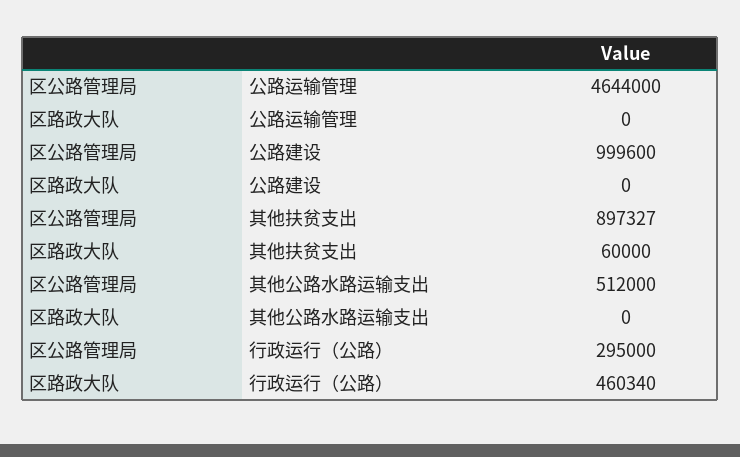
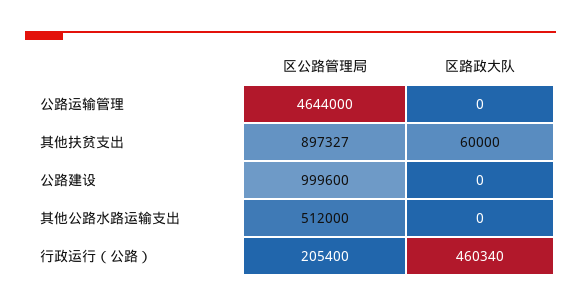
区公路管理局, 行政运行（公路）: 295000 -> 205400

